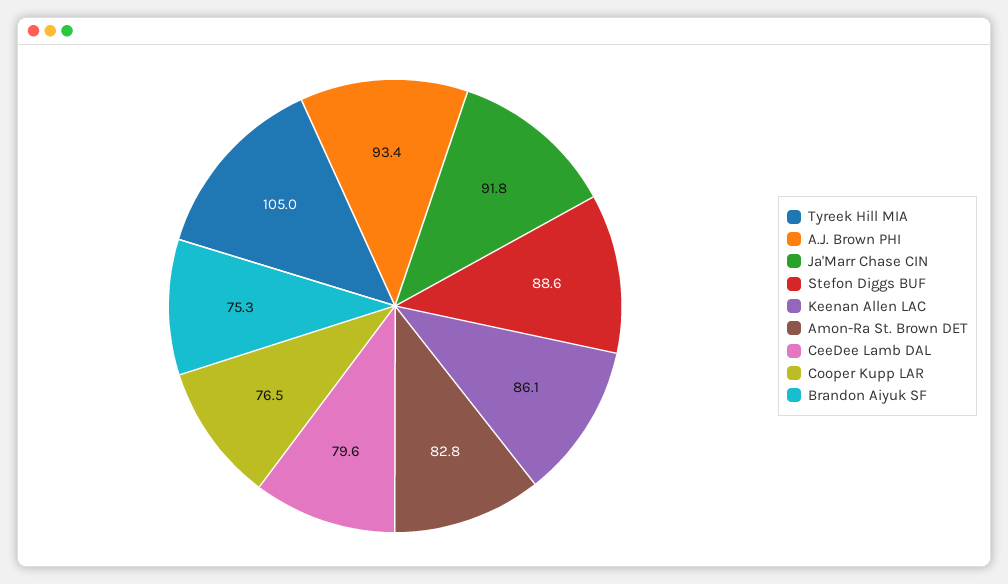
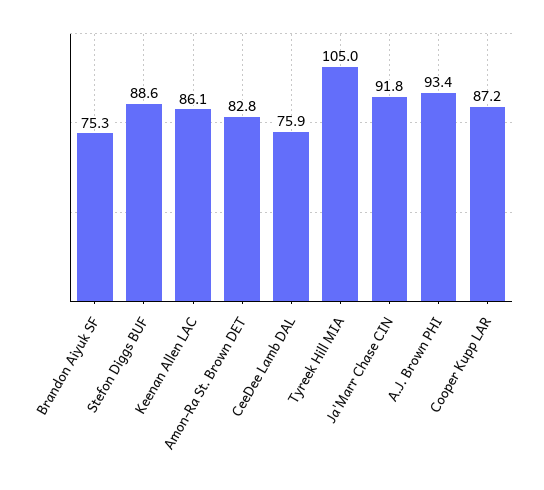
CeeDee Lamb DAL: 79.6 -> 75.9
Cooper Kupp LAR: 76.5 -> 87.2

